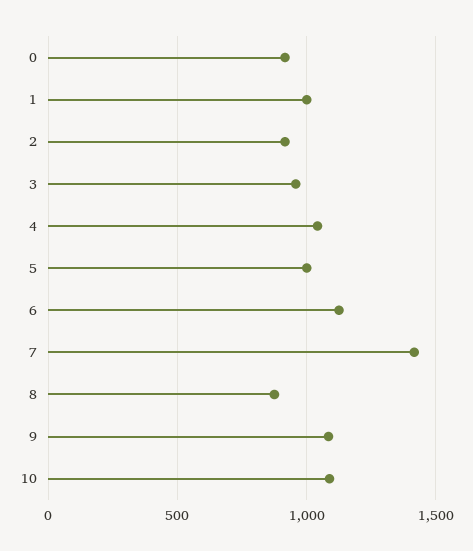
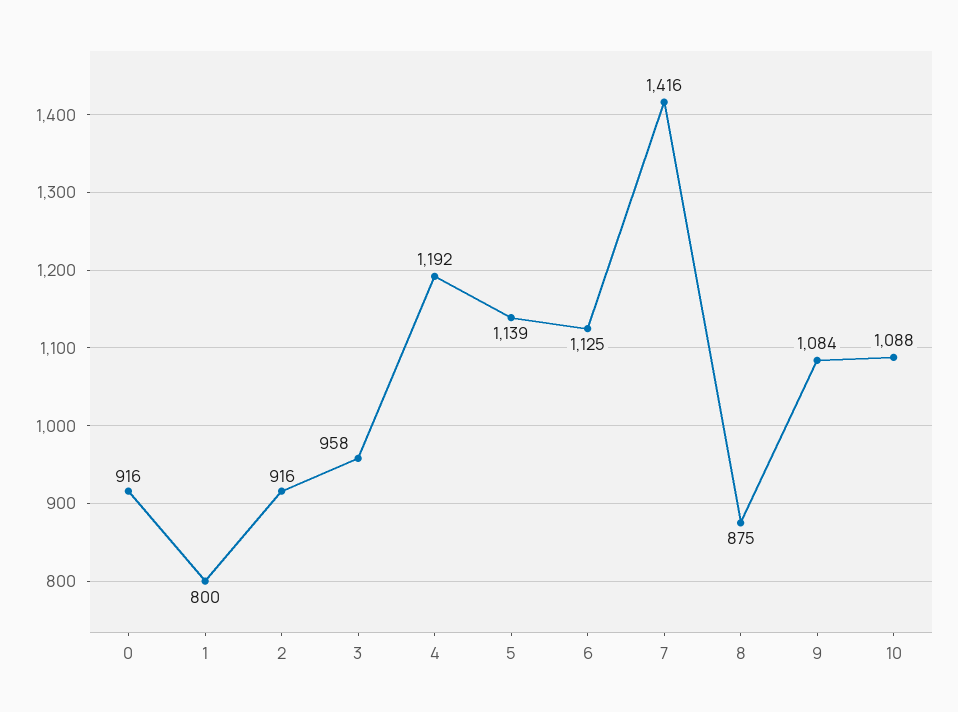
1: 1000 -> 800
4: 1050 -> 1192
5: 1000 -> 1139

